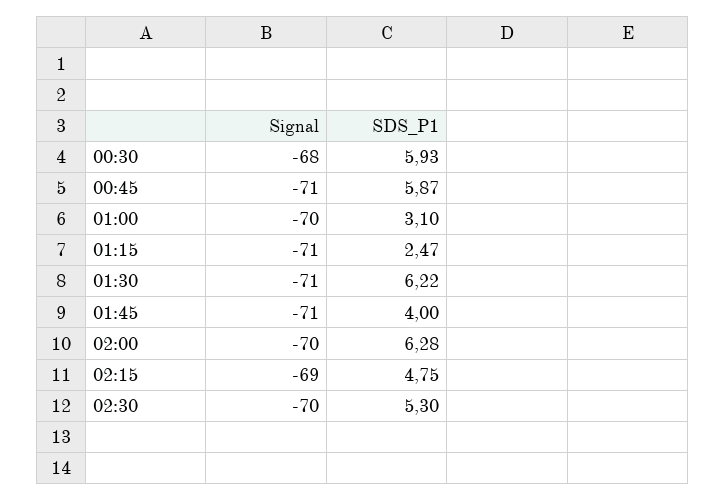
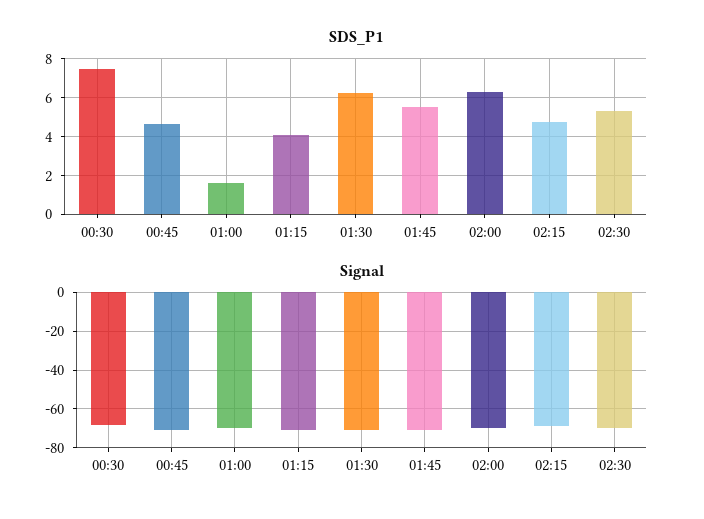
SDS_P1, 00:30: 5.93 -> 7.5
SDS_P1, 00:45: 5.87 -> 4.5
SDS_P1, 01:00: 3.1 -> 1.5
SDS_P1, 01:15: 2.47 -> 4
SDS_P1, 01:45: 4 -> 5.5

